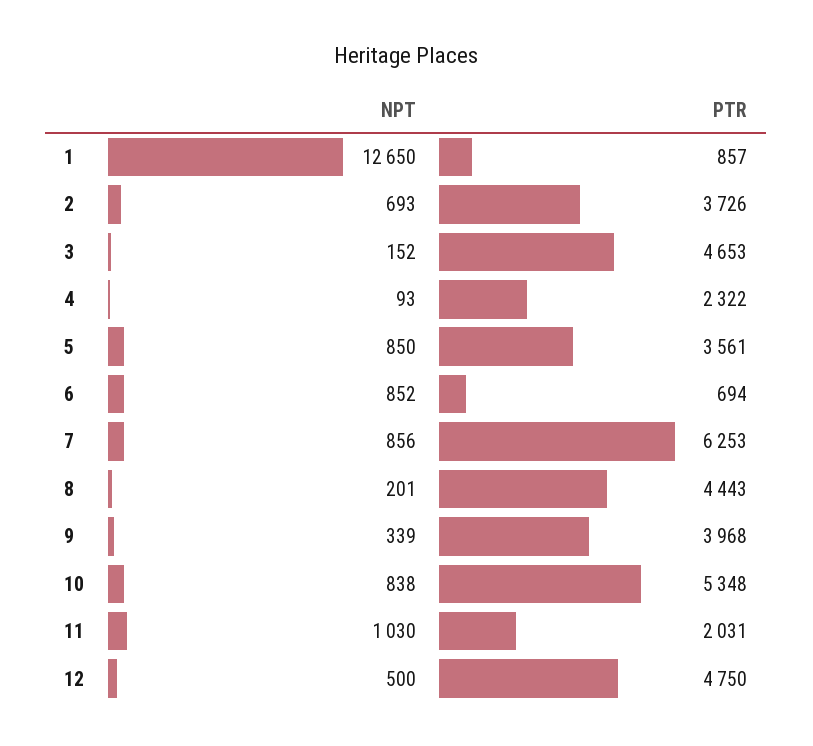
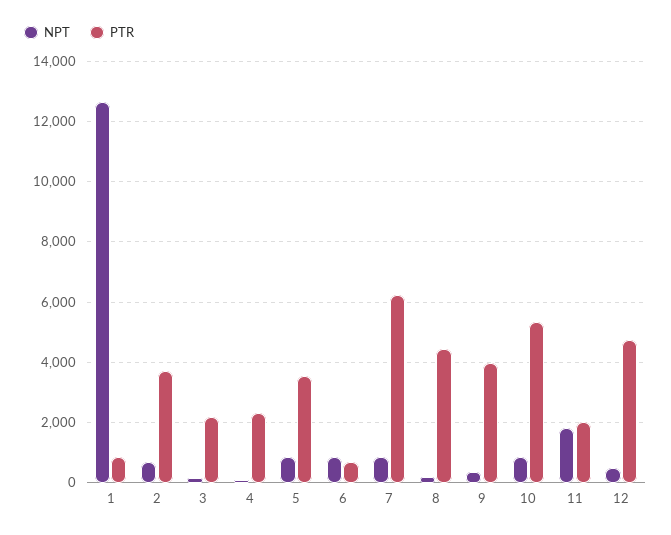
PTR, 3: 4653 -> 2200
NPT, 11: 1030 -> 1800

